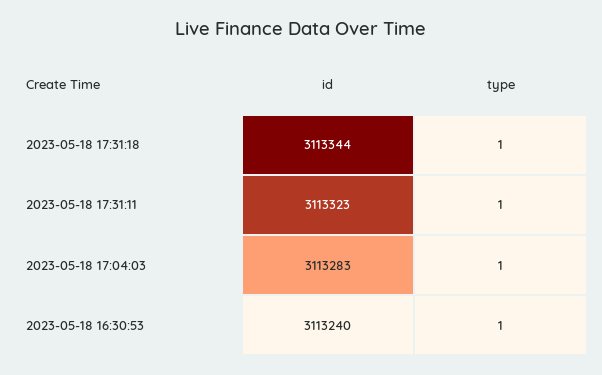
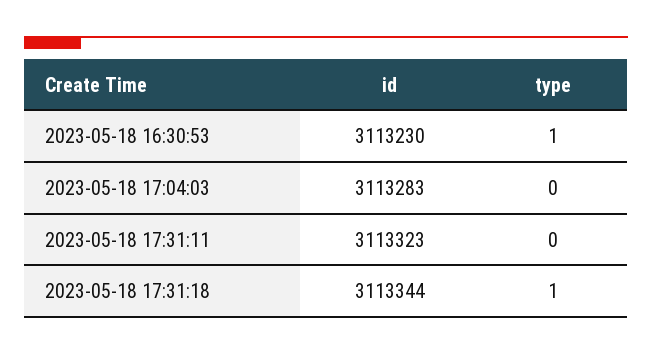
type, 2023-05-18 17:31:11: 1 -> 0
type, 2023-05-18 17:04:03: 1 -> 0
id, 2023-05-18 16:30:53: 3113240 -> 3113230

